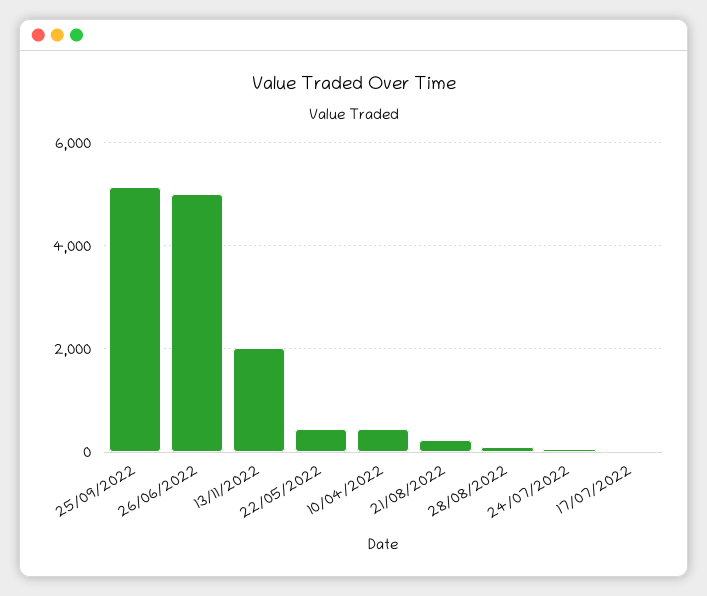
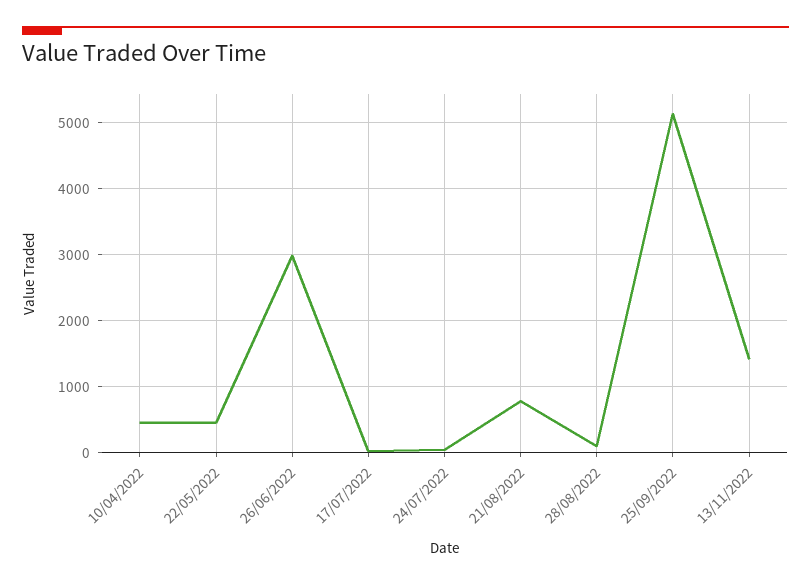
26/06/2022: 5000 -> 3000
13/11/2022: 2000 -> 1400
21/08/2022: 200 -> 800

